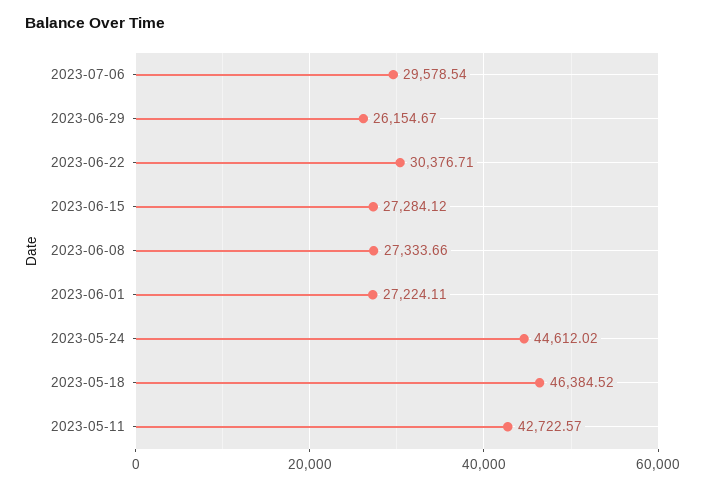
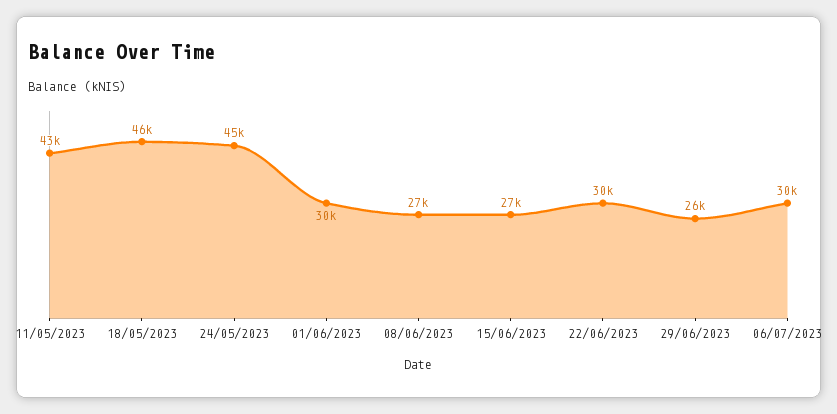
2023-06-01: 27224.11 -> 30000

